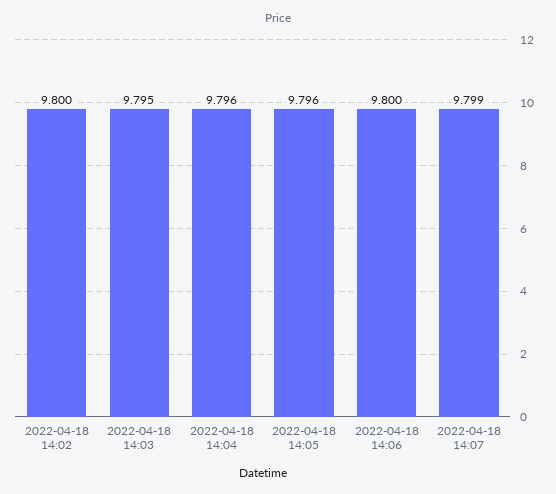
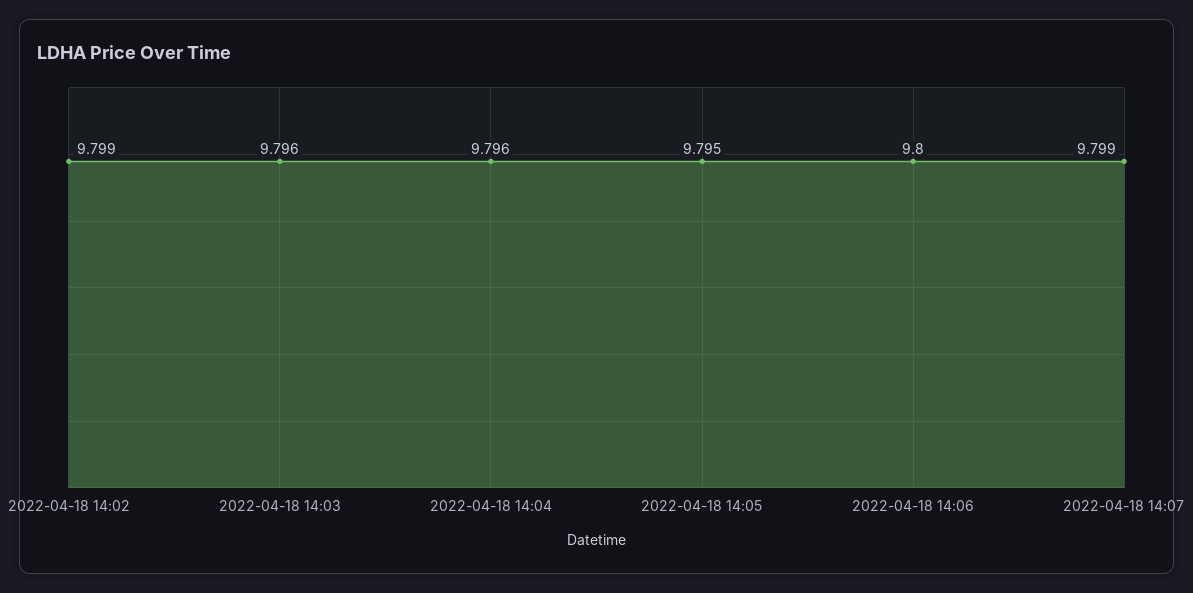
2022-04-18 14:02: 9.8 -> 9.799
2022-04-18 14:03: 9.795 -> 9.796
2022-04-18 14:05: 9.796 -> 9.795

